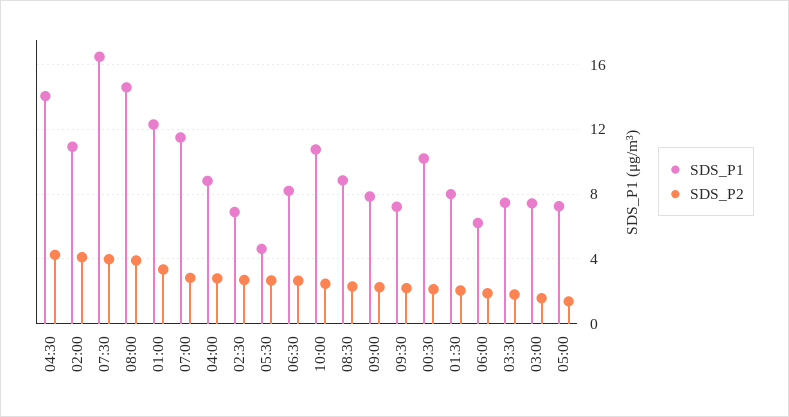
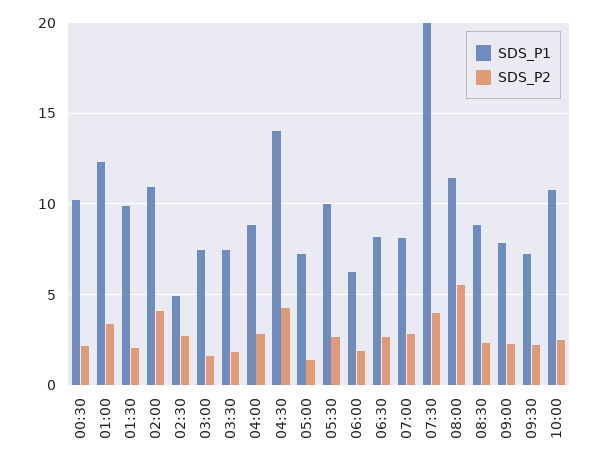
SDS_P1, 07:30: 16.5 -> 20
SDS_P1, 08:00: 14.5 -> 11.5
SDS_P2, 08:00: 4 -> 5.5
SDS_P1, 07:00: 11.5 -> 8
SDS_P1, 02:30: 7 -> 5
SDS_P1, 05:30: 4.5 -> 10
SDS_P1, 01:30: 8 -> 10

